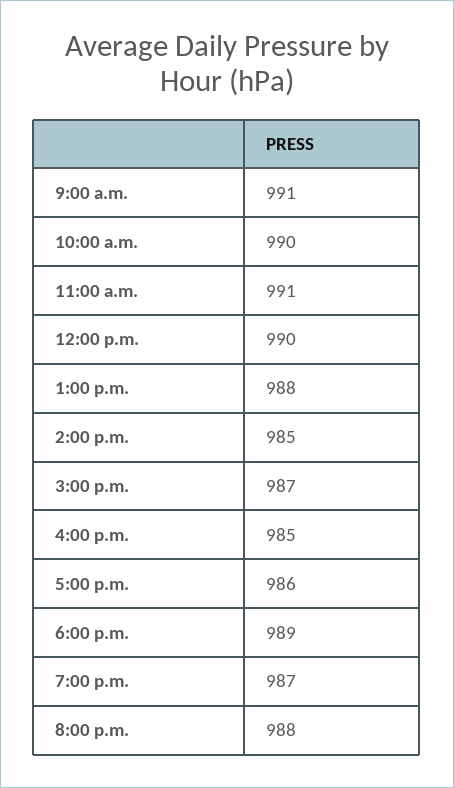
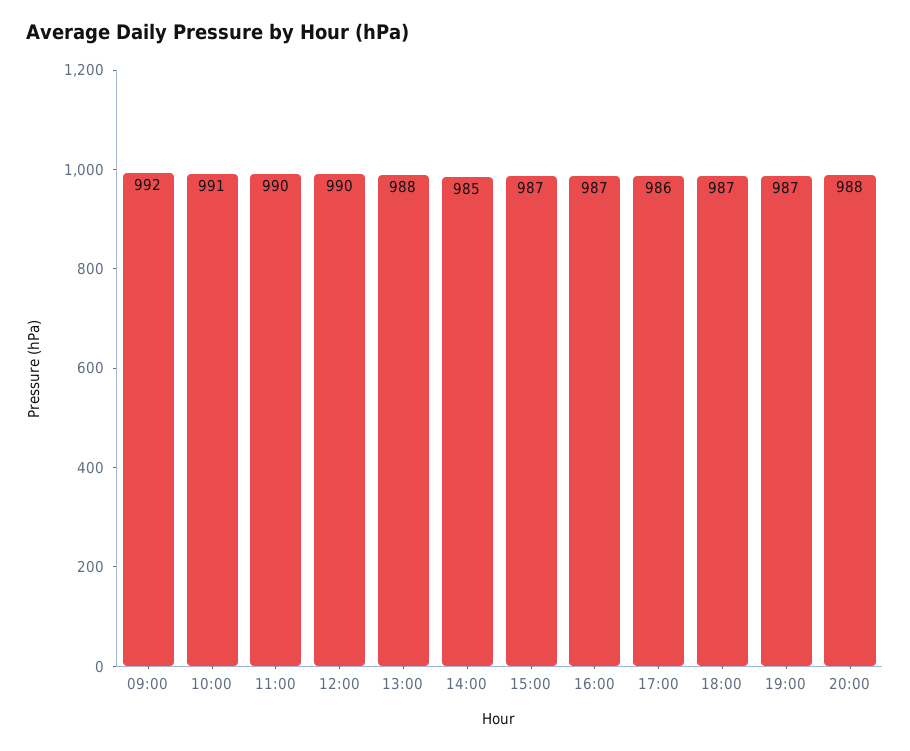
9:00 a.m.: 991 -> 992
10:00 a.m.: 990 -> 991
11:00 a.m.: 991 -> 990
4:00 p.m.: 985 -> 987
6:00 p.m.: 989 -> 987

